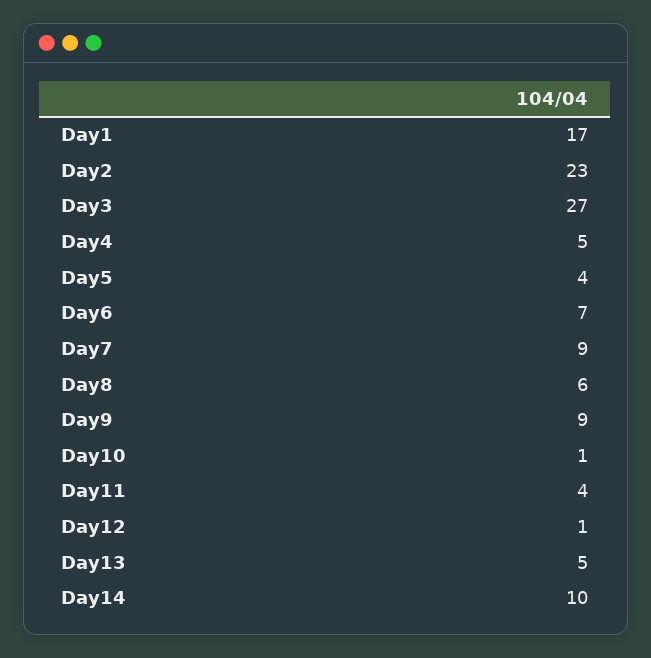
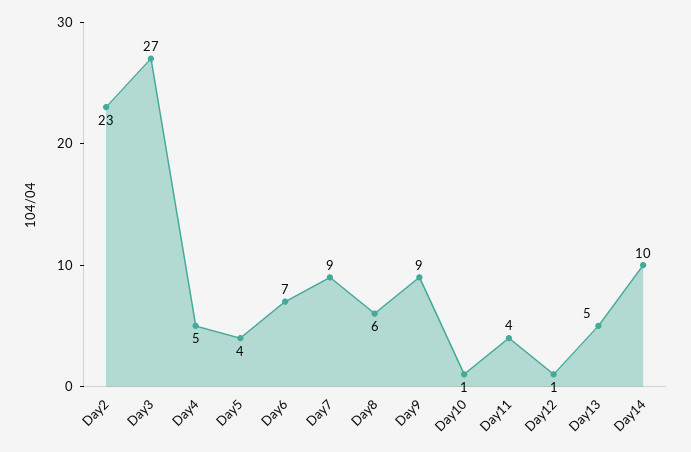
Day1: 17 -> none

